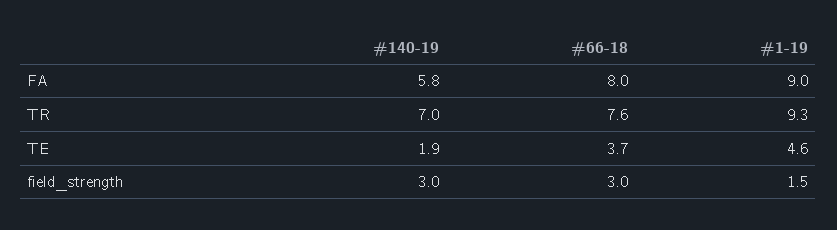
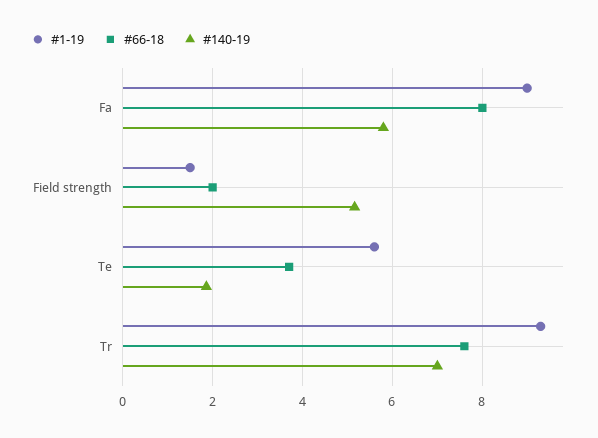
#1-19, TE: 4.6 -> 5.6
#140-19, field_strength: 3 -> 5.2
#66-18, field_strength: 3 -> 2

